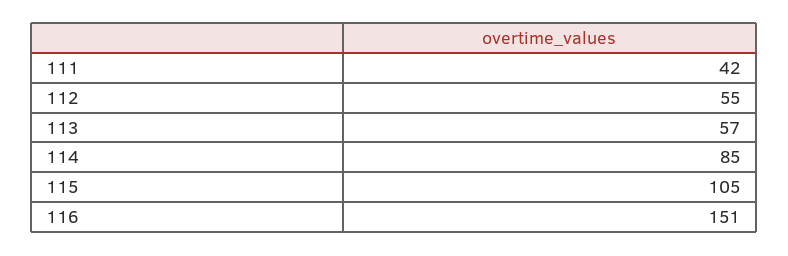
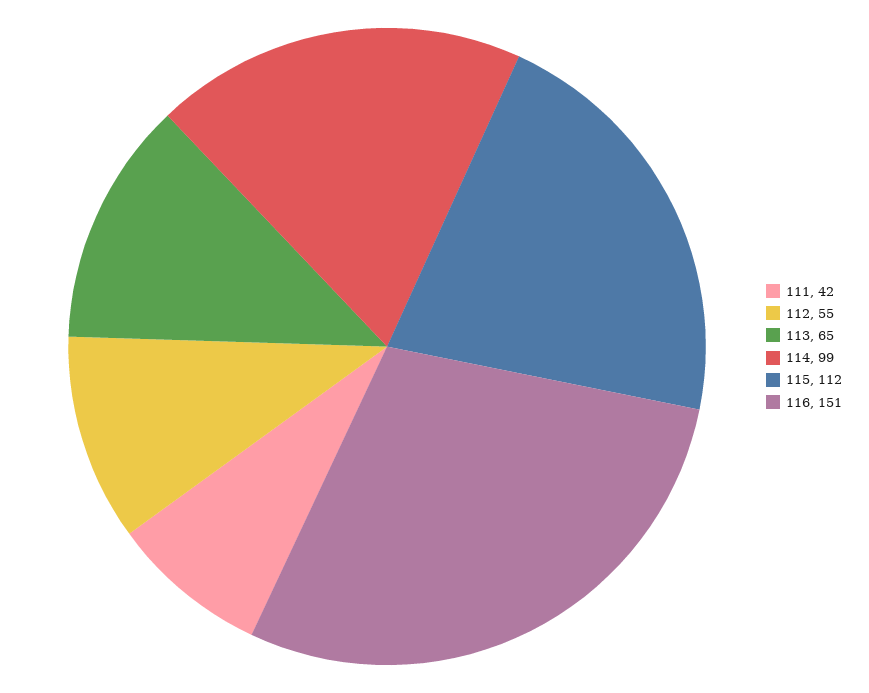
113: 57 -> 65
114: 85 -> 99
115: 105 -> 112

